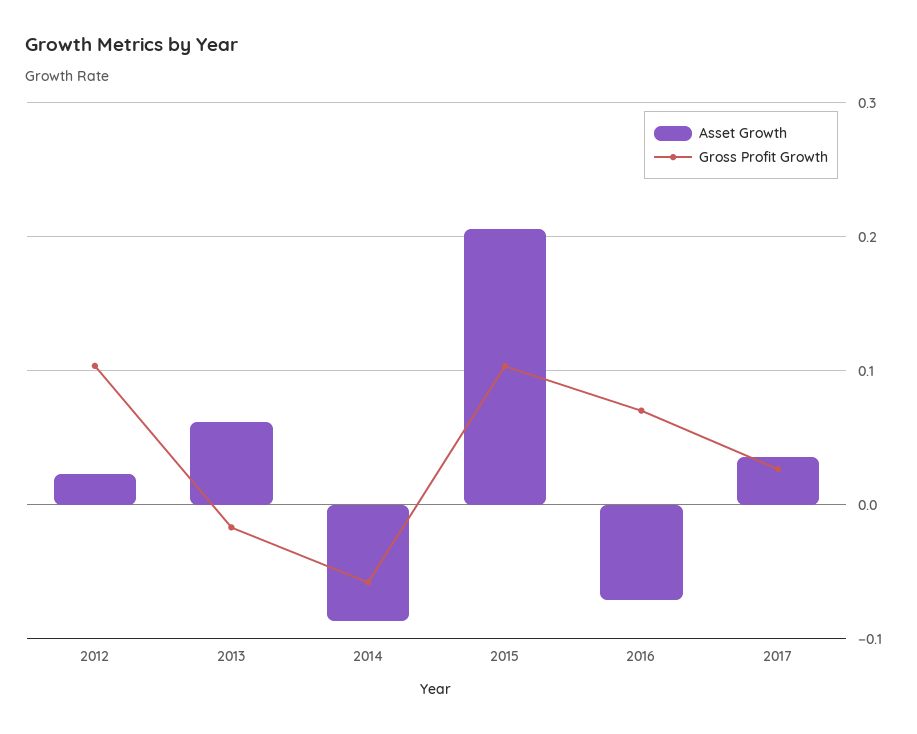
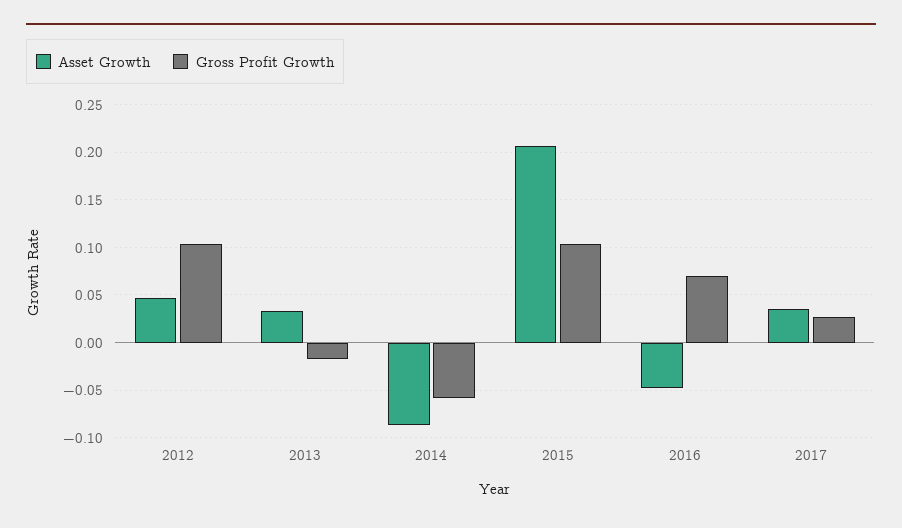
Asset Growth, 2012: 0.02 -> 0.05
Asset Growth, 2013: 0.06 -> 0.03
Asset Growth, 2016: -0.07 -> -0.05

